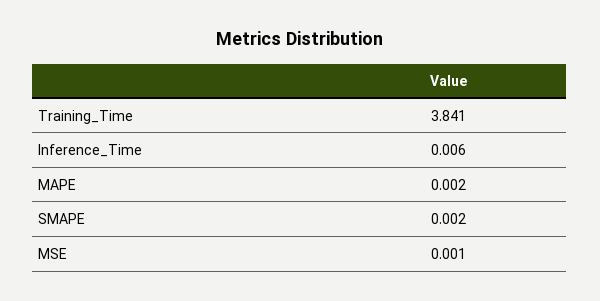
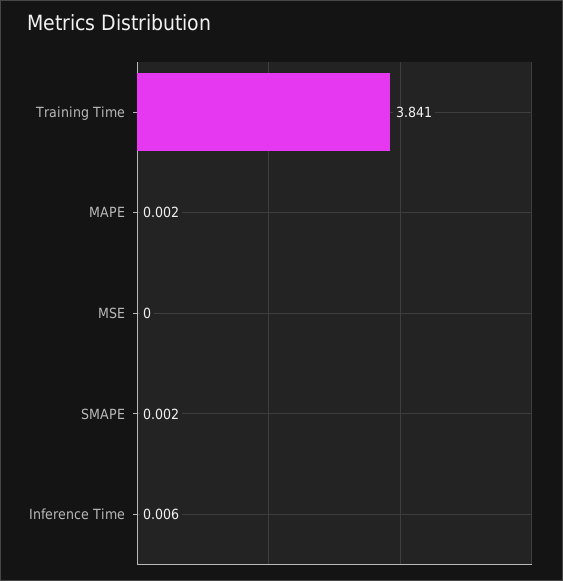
MSE: 0.001 -> 0

